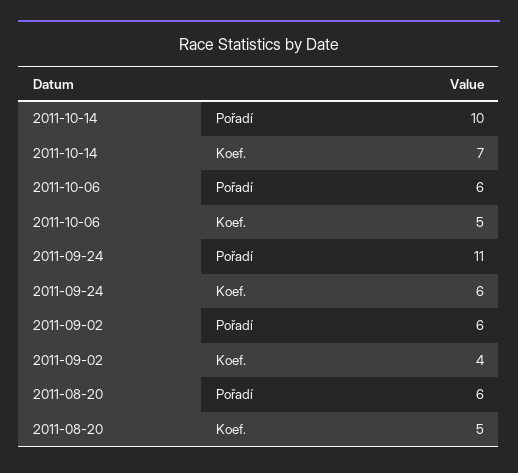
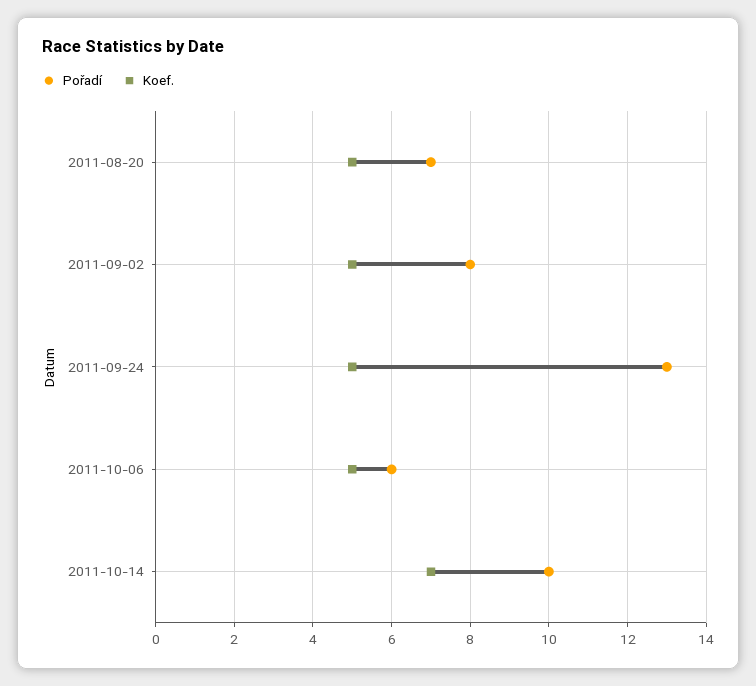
Pořadí, 2011-09-24: 11 -> 13
Koef., 2011-09-24: 6 -> 5
Pořadí, 2011-09-02: 6 -> 8
Koef., 2011-09-02: 4 -> 5
Pořadí, 2011-08-20: 6 -> 7

